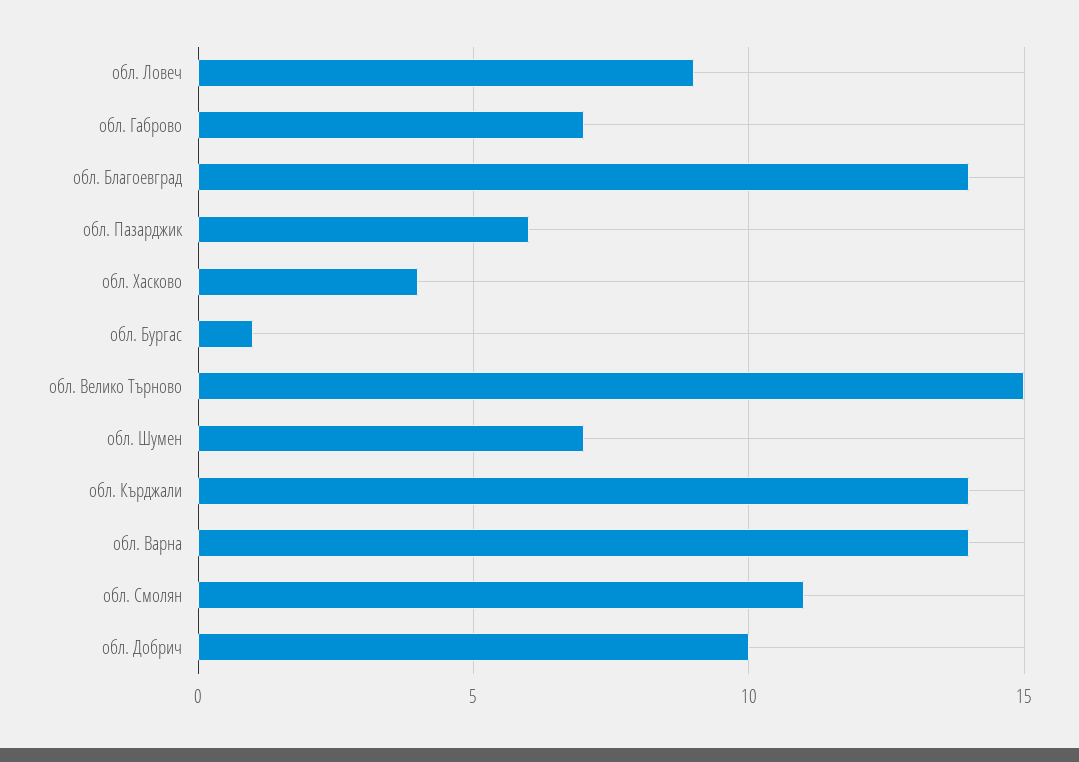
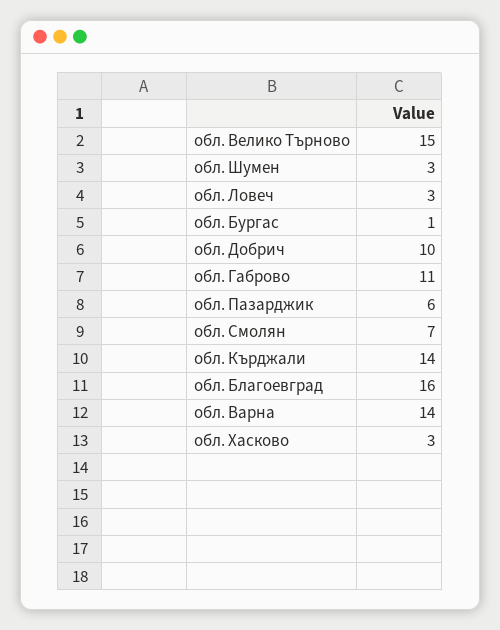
обл. Ловеч: 9 -> 3
обл. Габрово: 7 -> 11
обл. Благоевград: 14 -> 16
обл. Хасково: 4 -> 3
обл. Шумен: 7 -> 3
обл. Смолян: 11 -> 7

